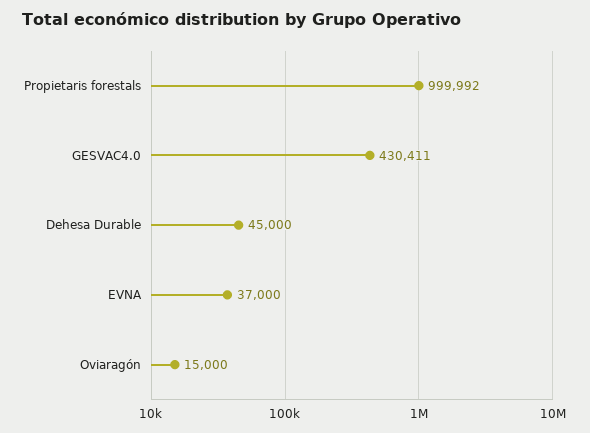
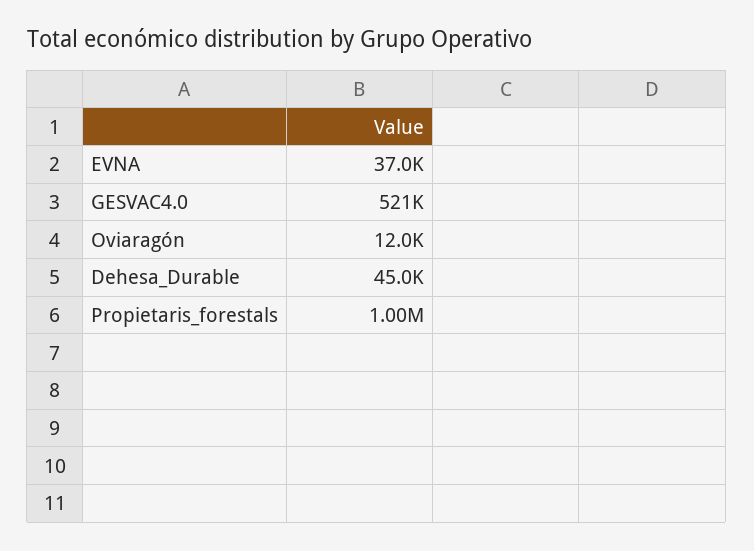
GESVAC4.0: 430411 -> 521000
Oviaragón: 15000 -> 12000

